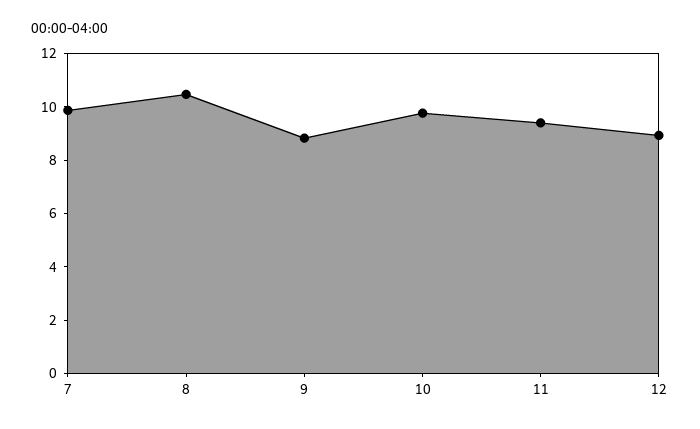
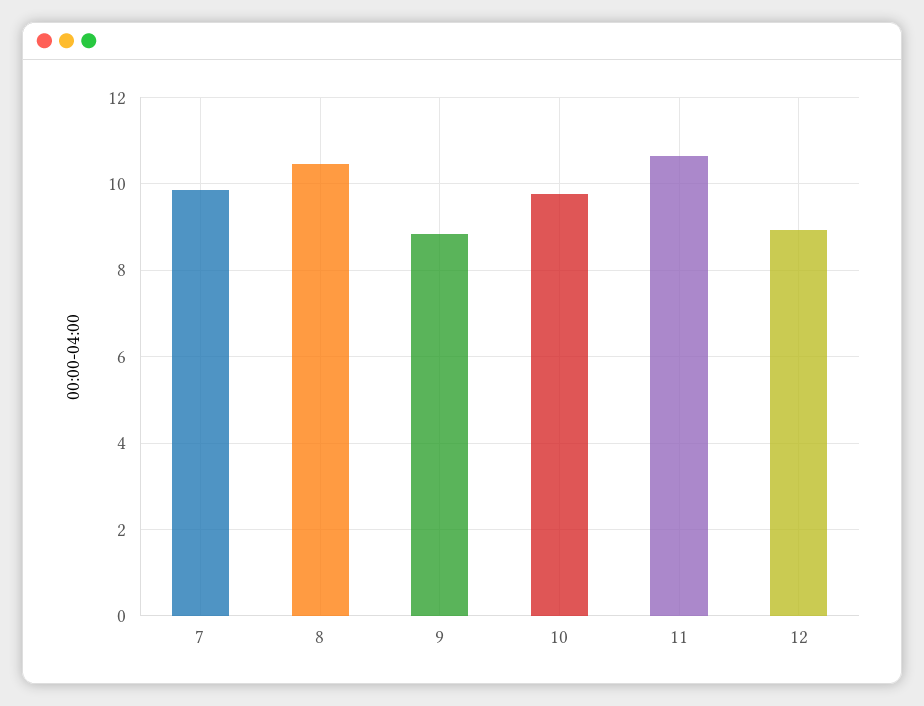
11: 9.5 -> 10.6

